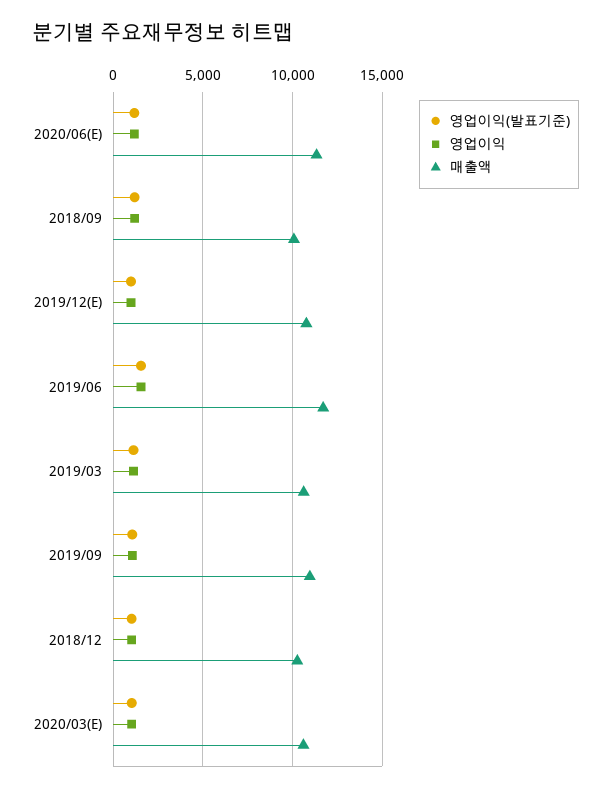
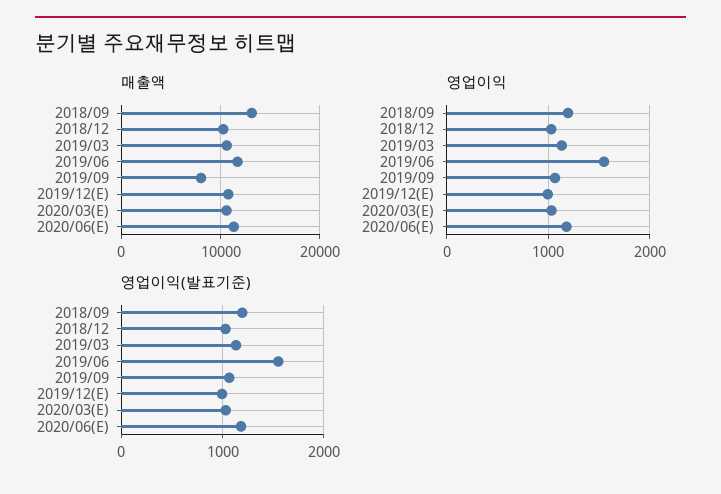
매출액, 2018/09: 10000 -> 13000
매출액, 2019/09: 11000 -> 8000

